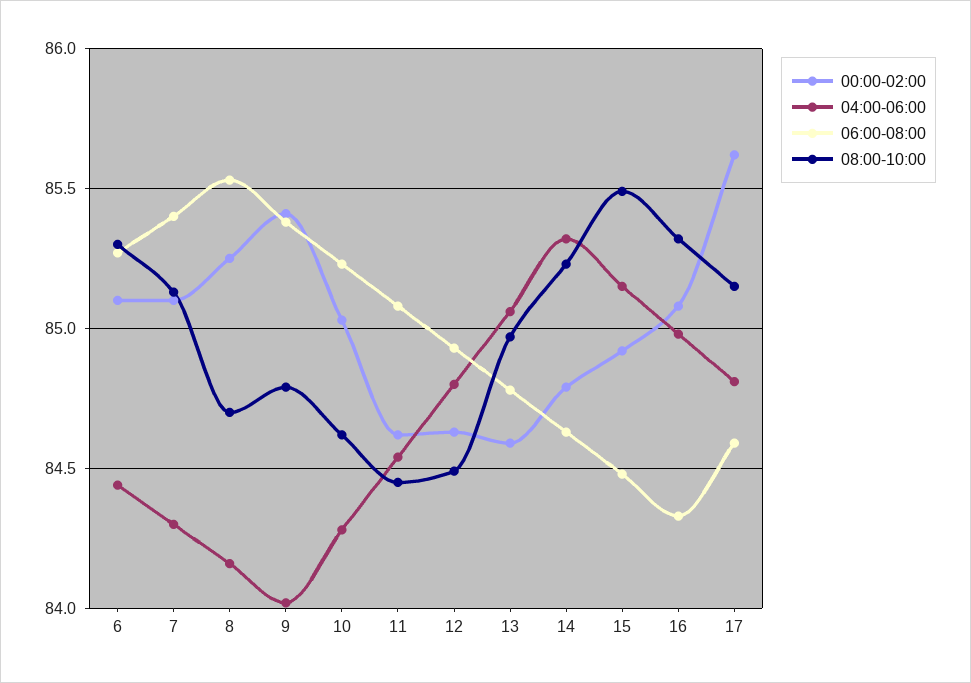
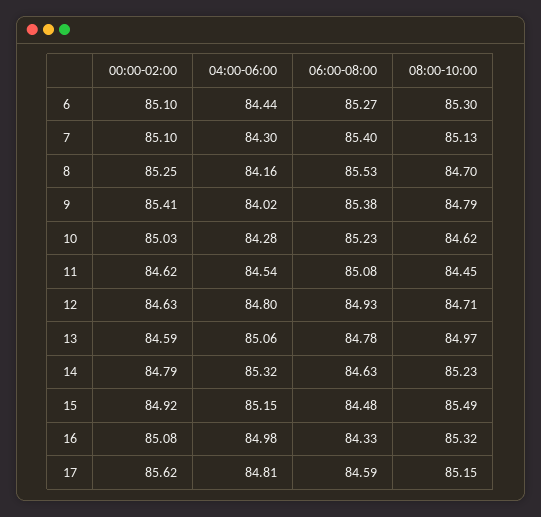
08:00-10:00, 12: 84.5 -> 84.71

